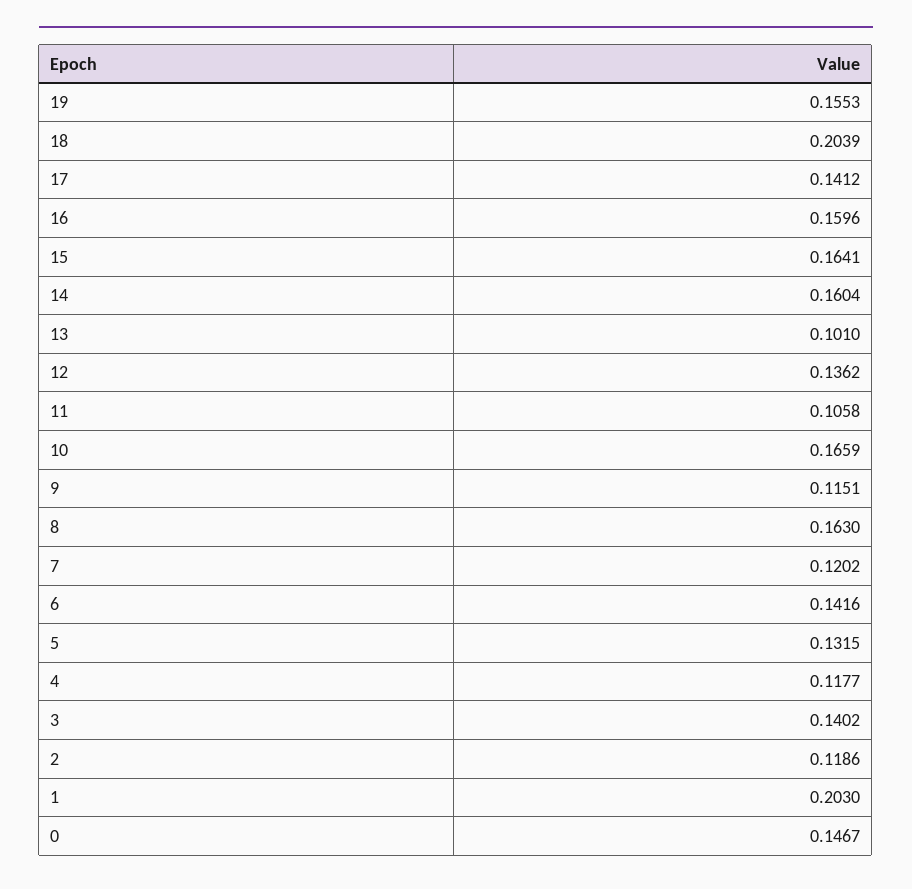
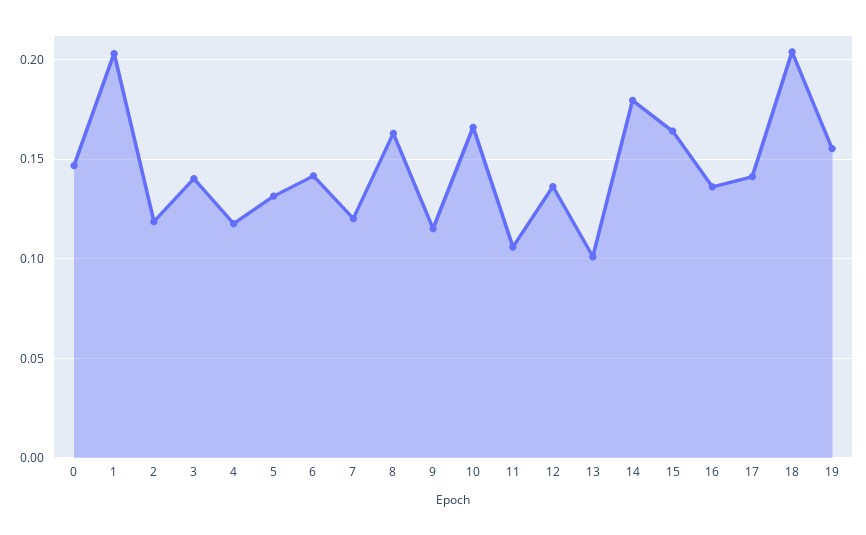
16: 0.1596 -> 0.135
14: 0.1604 -> 0.18

